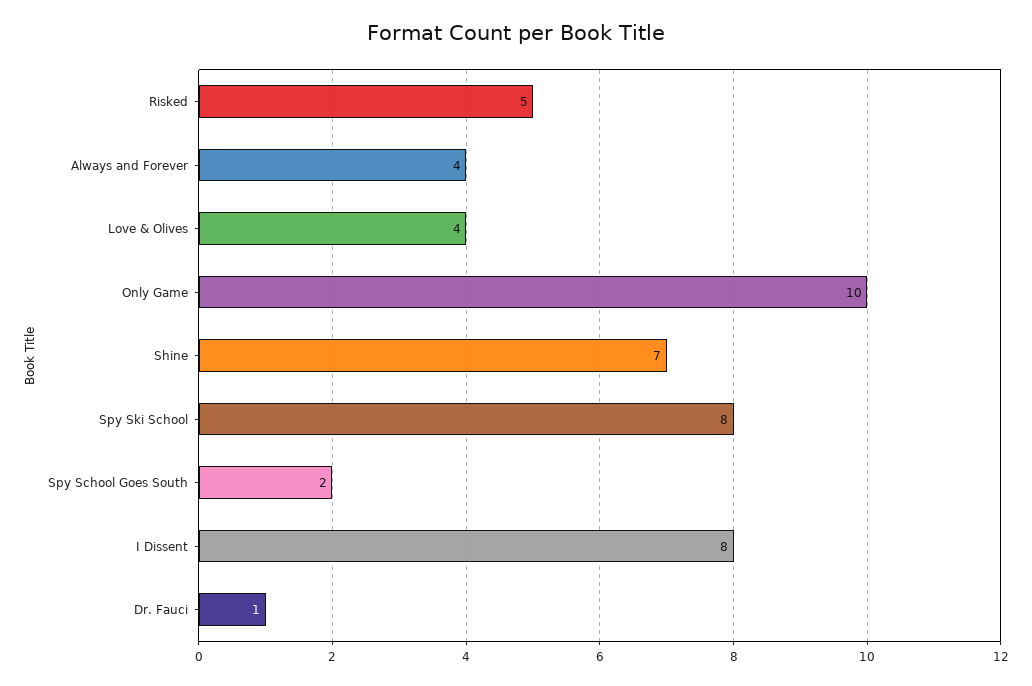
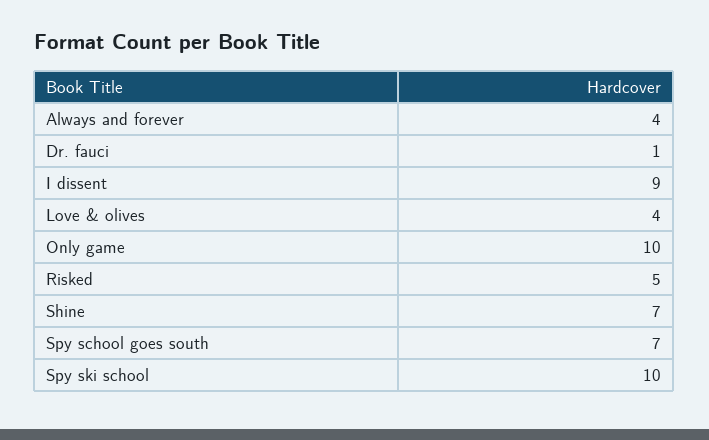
Spy Ski School: 8 -> 10
Spy School Goes South: 2 -> 7
I Dissent: 8 -> 9

